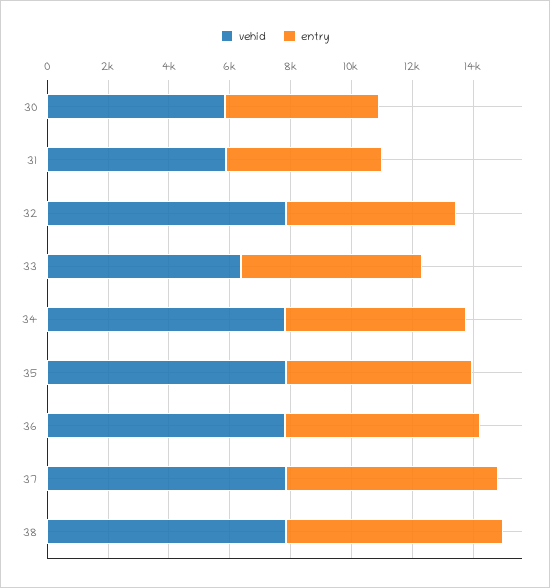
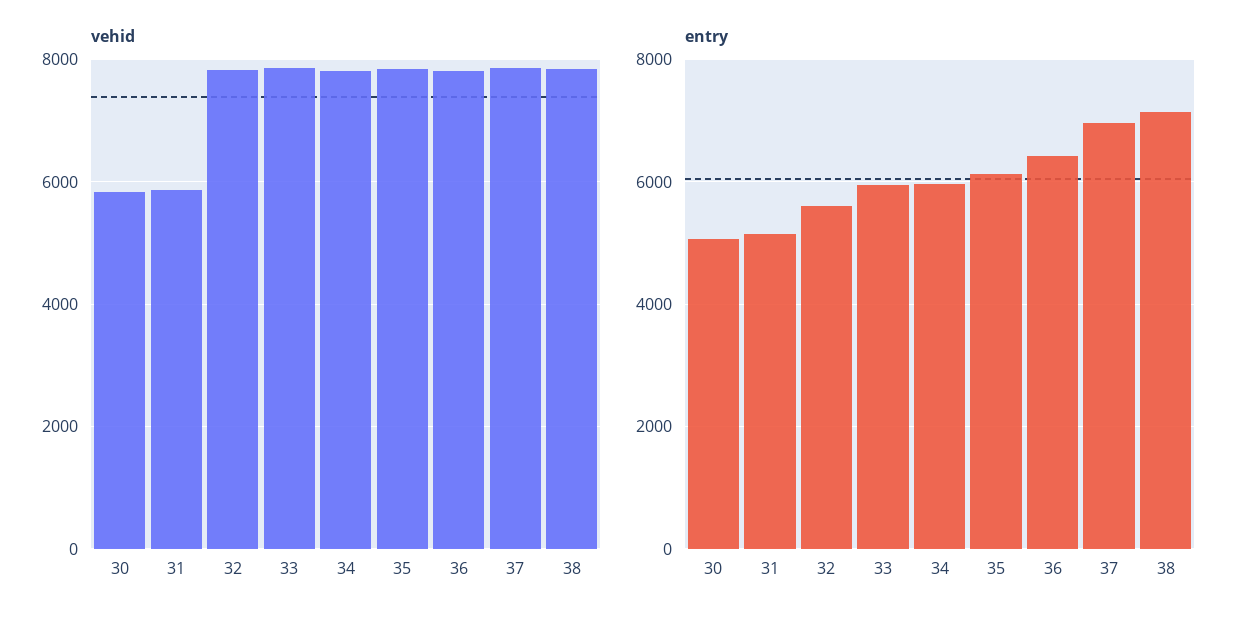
vehid, 33: 6500 -> 7800

